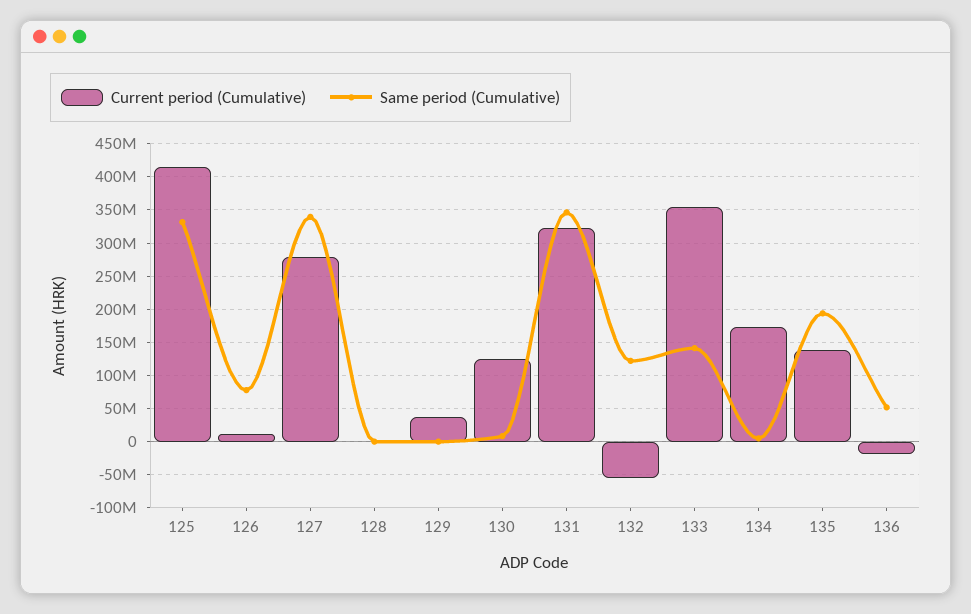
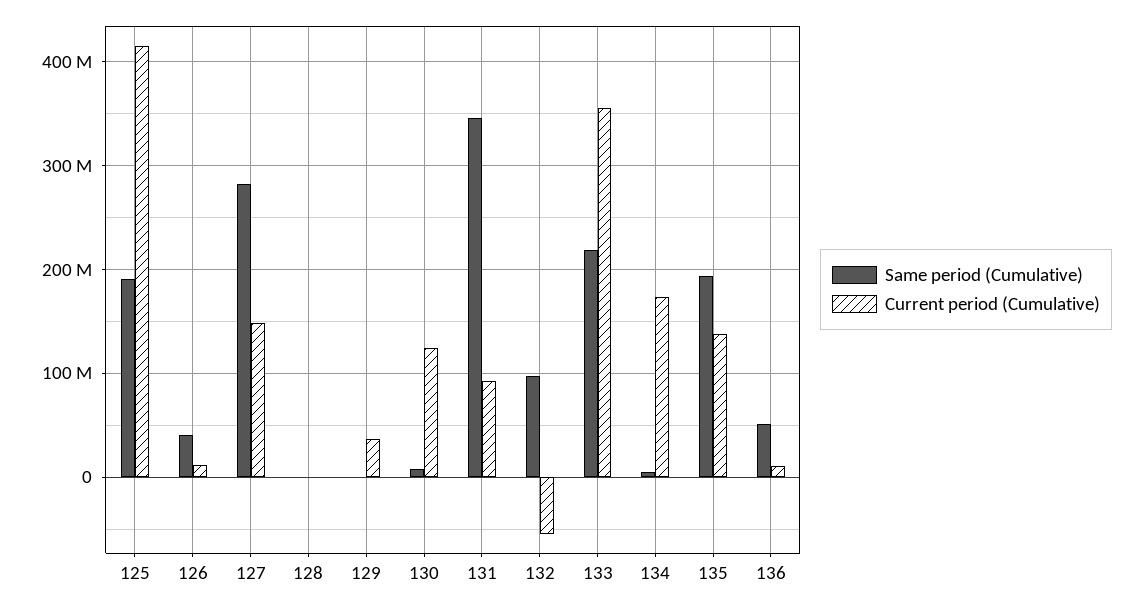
Same period (Cumulative), 125: 330000000 -> 190000000
Same period (Cumulative), 126: 80000000 -> 40000000
Current period (Cumulative), 127: 280000000 -> 150000000
Same period (Cumulative), 127: 340000000 -> 280000000
Current period (Cumulative), 131: 320000000 -> 90000000
Same period (Cumulative), 132: 120000000 -> 100000000
Same period (Cumulative), 133: 140000000 -> 220000000
Current period (Cumulative), 136: -20000000 -> 10000000

